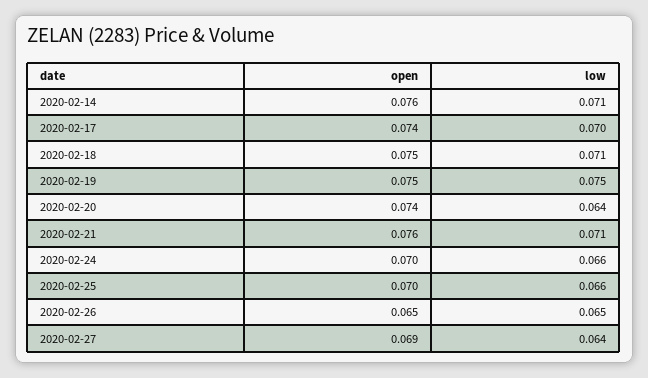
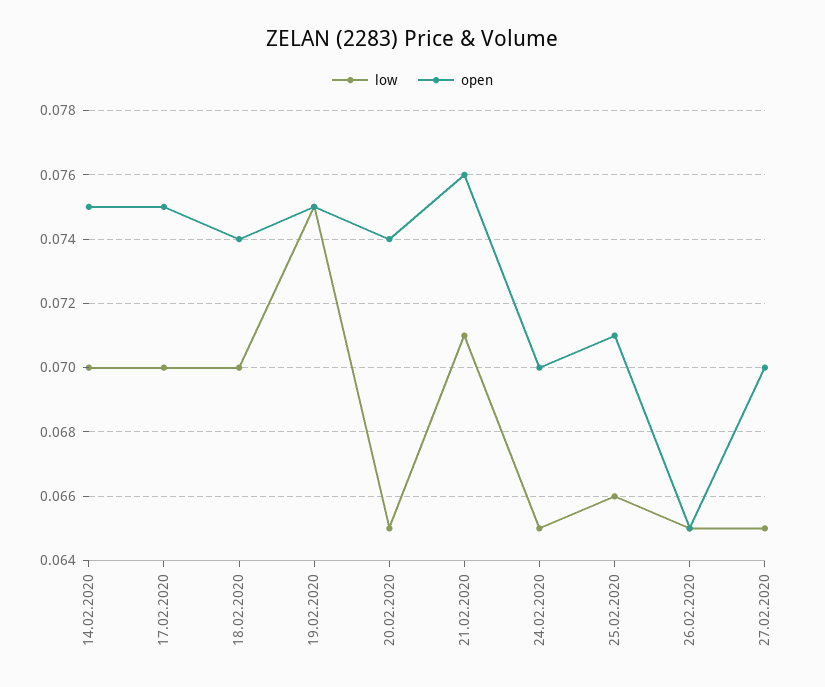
open, 2020-02-14: 0.076 -> 0.075
low, 2020-02-14: 0.071 -> 0.07
open, 2020-02-17: 0.074 -> 0.075
open, 2020-02-18: 0.075 -> 0.074
low, 2020-02-18: 0.071 -> 0.07
low, 2020-02-20: 0.064 -> 0.065
low, 2020-02-24: 0.066 -> 0.065
open, 2020-02-25: 0.07 -> 0.071
open, 2020-02-27: 0.069 -> 0.07
low, 2020-02-27: 0.064 -> 0.065

